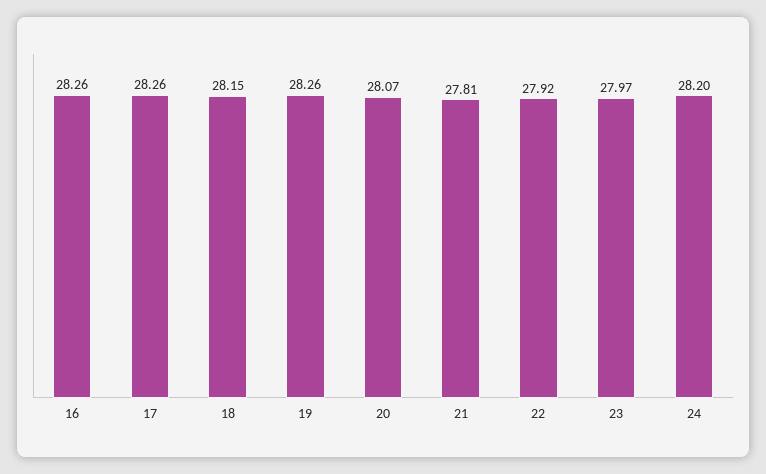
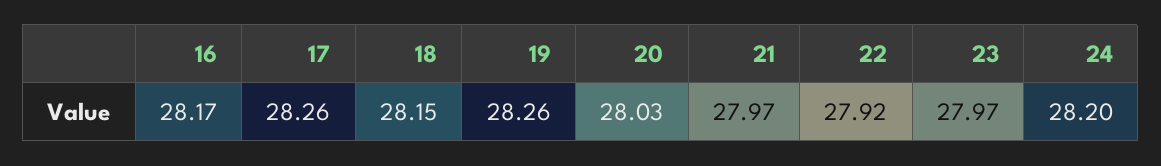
16: 28.26 -> 28.17
20: 28.07 -> 28.03
21: 27.81 -> 27.97

